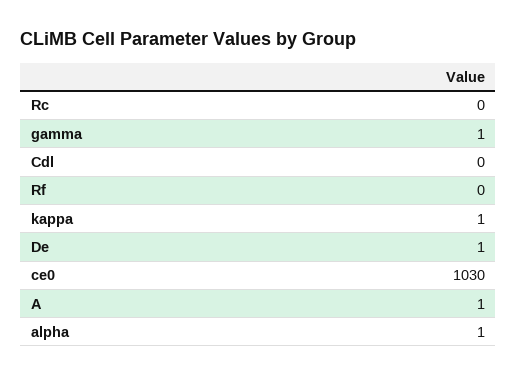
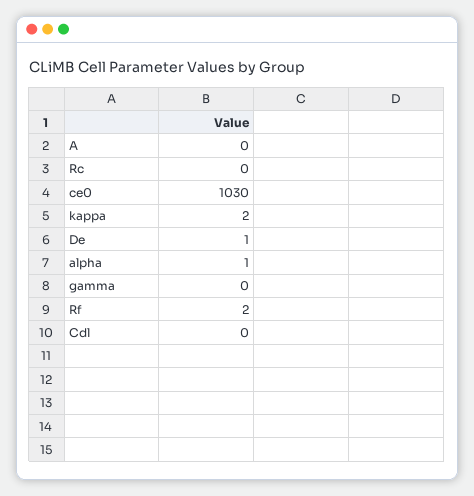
gamma: 1 -> 0
Rf: 0 -> 2
kappa: 1 -> 2
A: 1 -> 0

